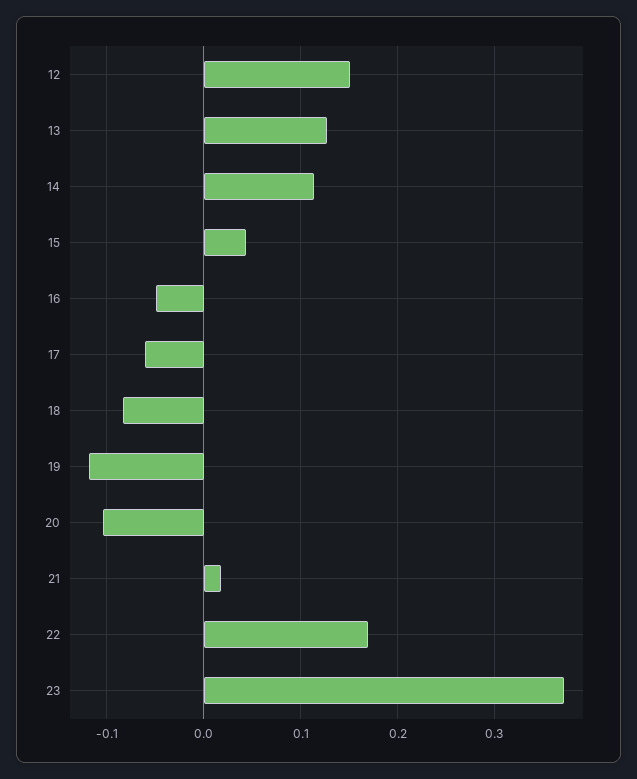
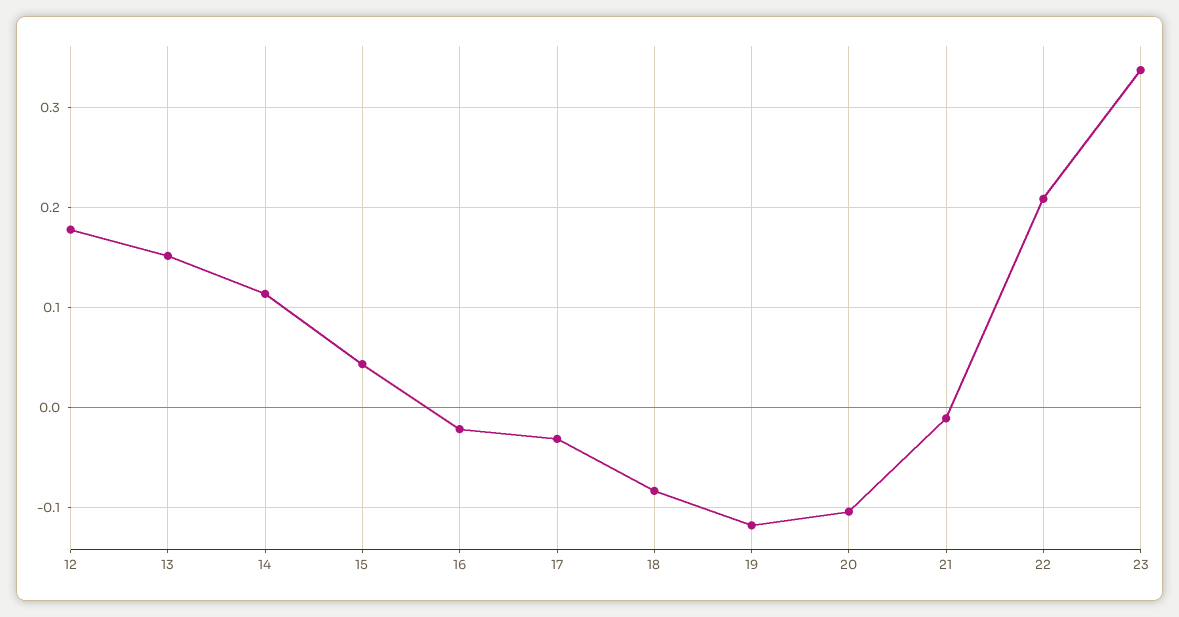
12: 0.15 -> 0.18
13: 0.13 -> 0.15
16: -0.05 -> -0.02
17: -0.06 -> -0.03
21: 0.02 -> -0.01
22: 0.17 -> 0.21
23: 0.37 -> 0.34

